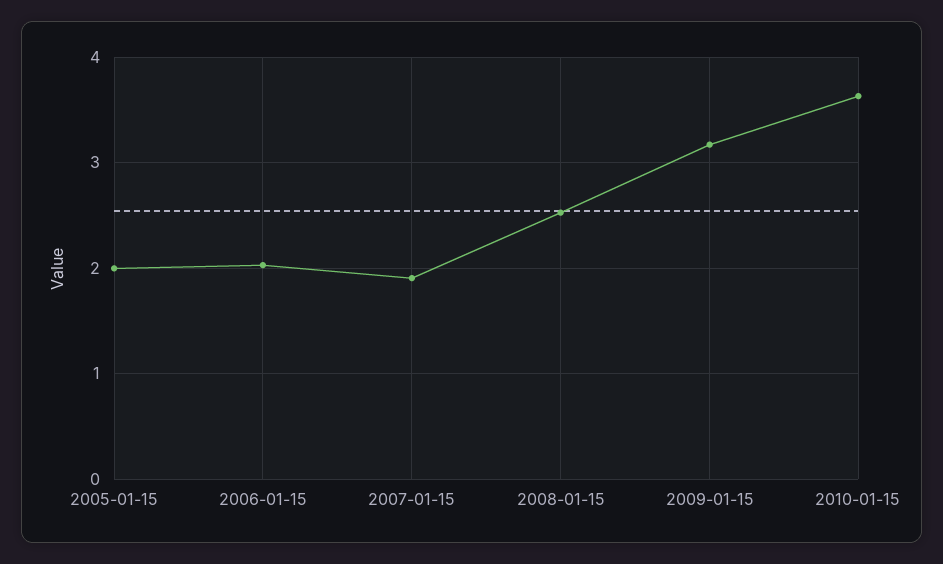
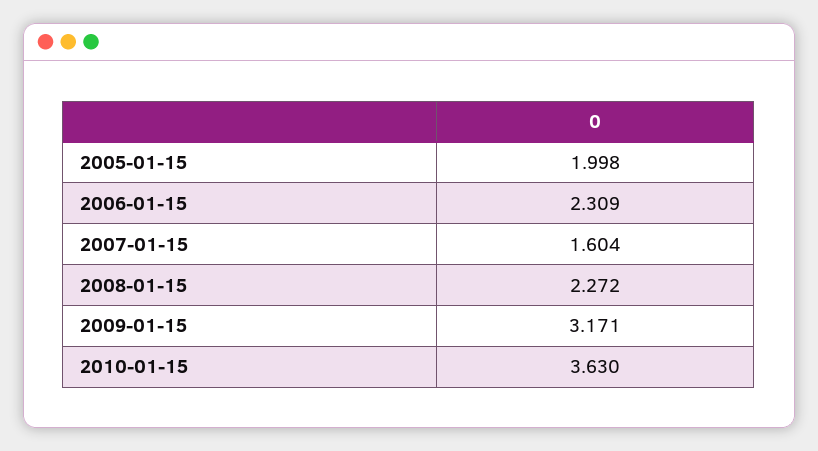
2006-01-15: 2 -> 2.309
2007-01-15: 1.9 -> 1.604
2008-01-15: 2.5 -> 2.272

